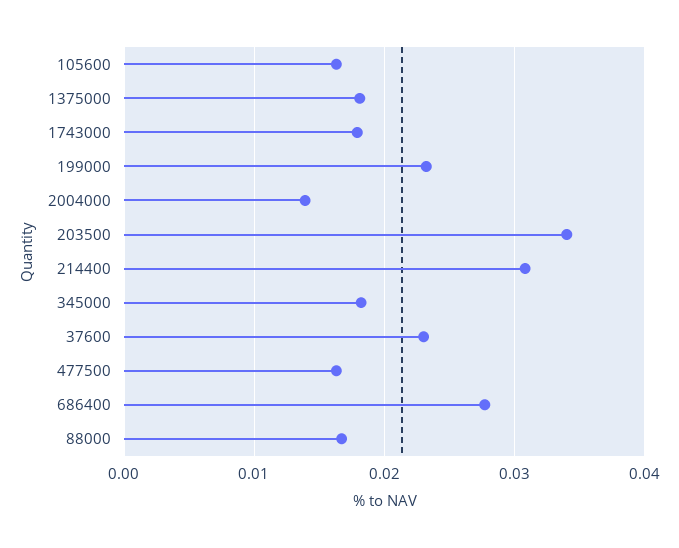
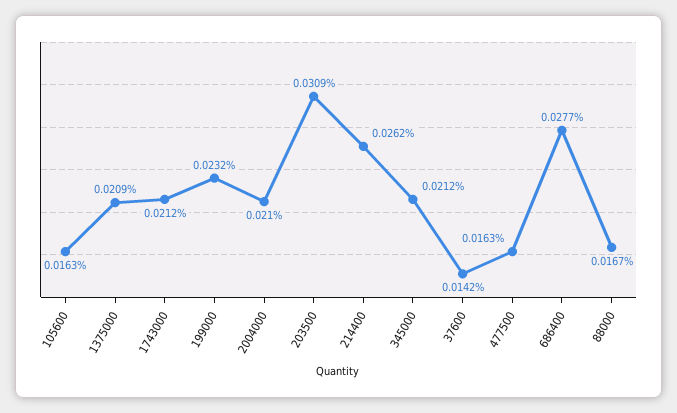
1375000: 0.018 -> 0.0209
1743000: 0.018 -> 0.0212
2004000: 0.014 -> 0.021
203500: 0.034 -> 0.0309
214400: 0.031 -> 0.0262
345000: 0.018 -> 0.0212
37600: 0.023 -> 0.0142

